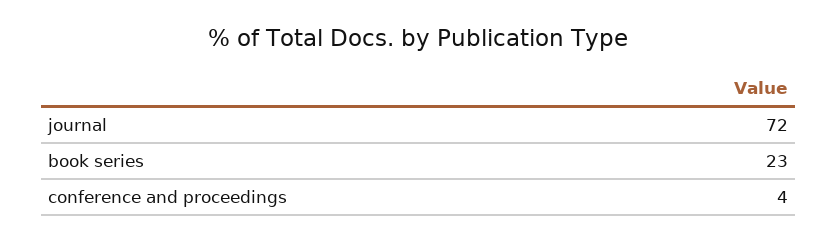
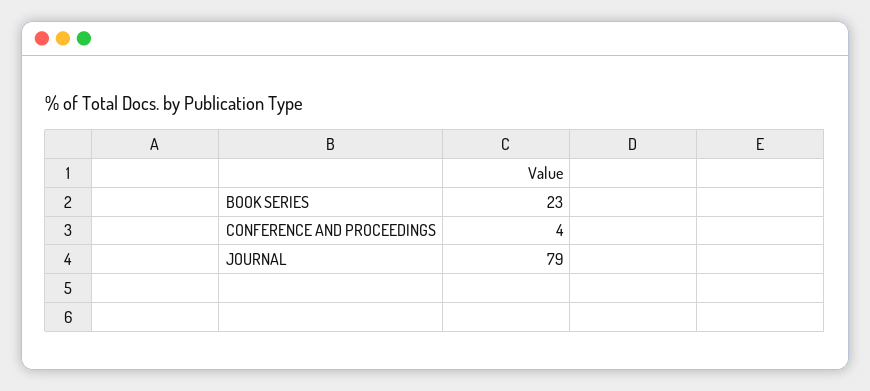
journal: 72 -> 79

